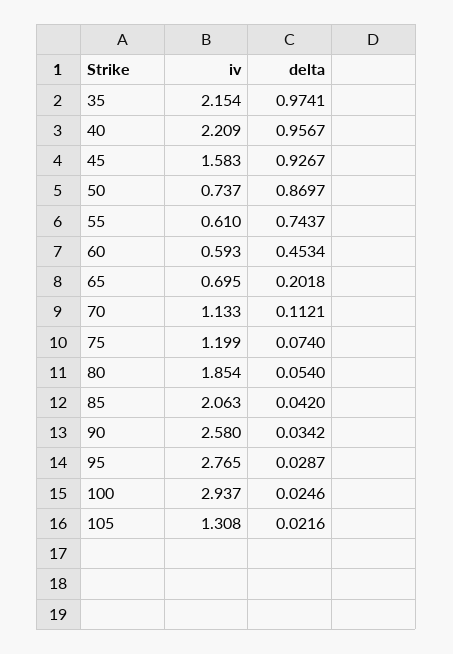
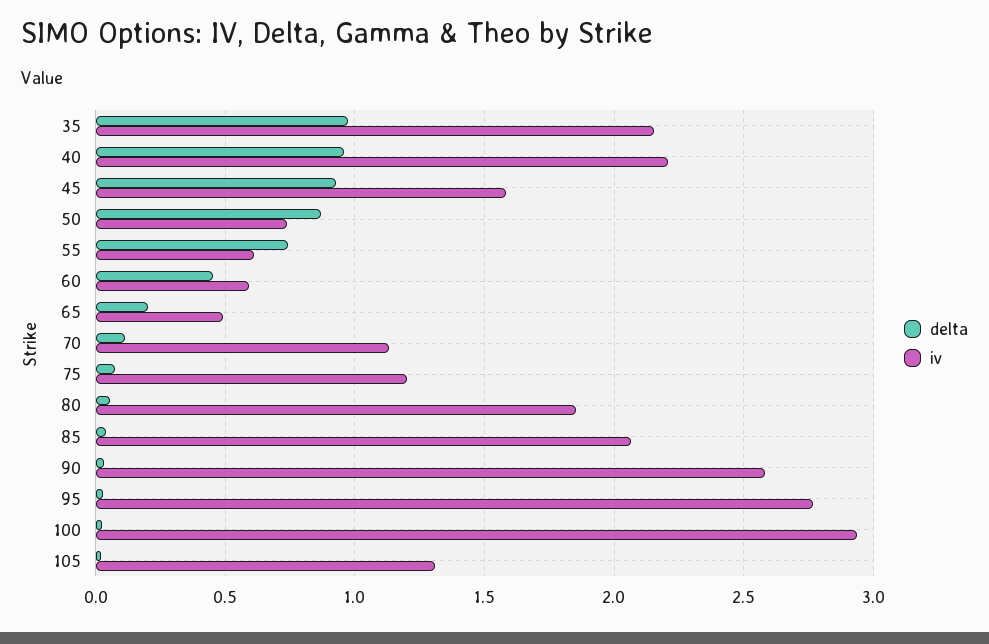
iv, 65: 0.695 -> 0.5

